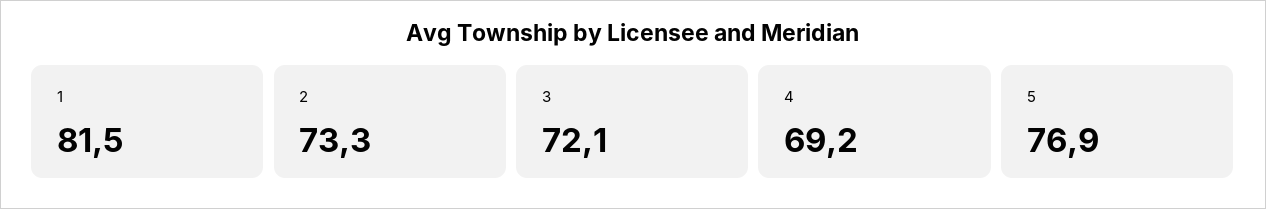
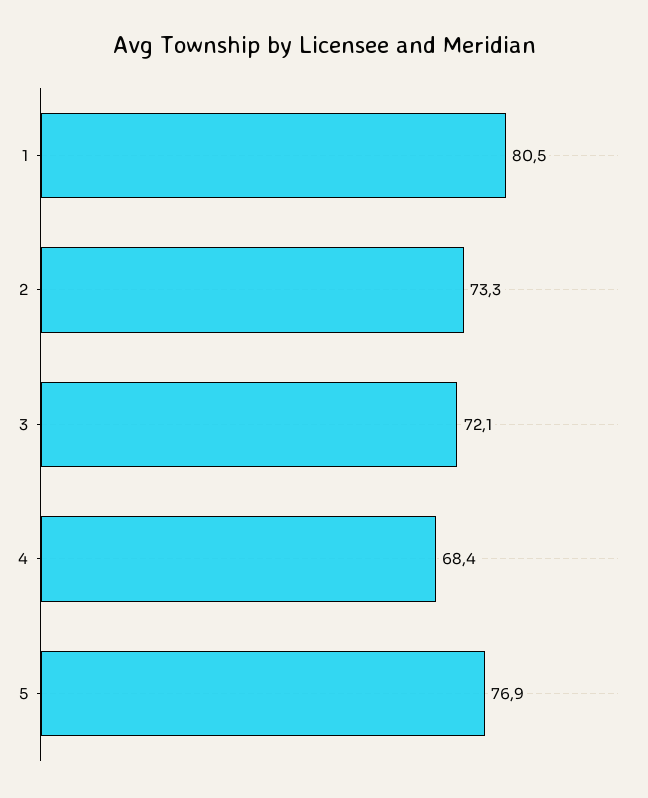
1: 81.5 -> 80.5
4: 69.2 -> 68.4

